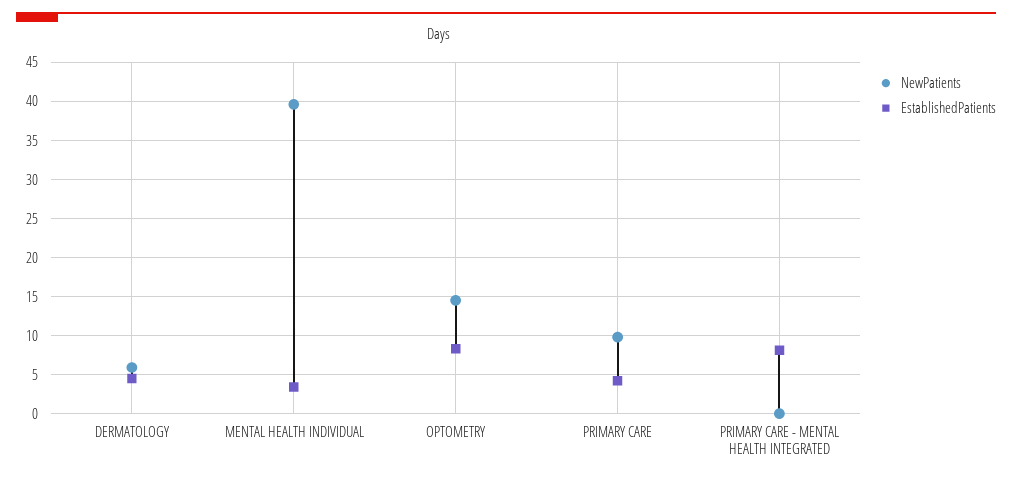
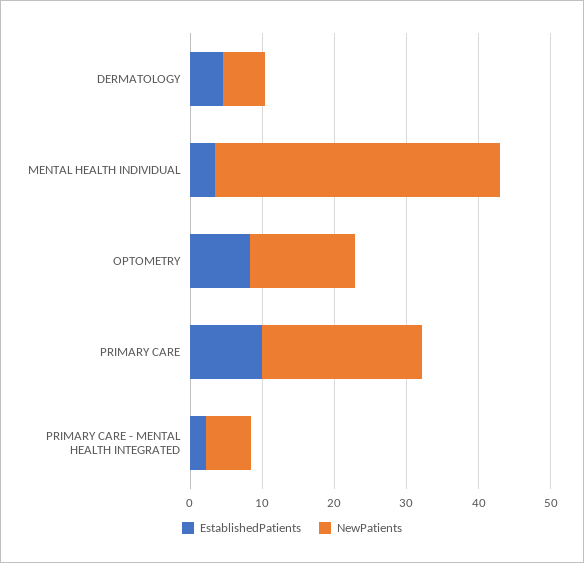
NewPatients, PRIMARY CARE: 10 -> 22
EstablishedPatients, PRIMARY CARE: 4 -> 10
NewPatients, PRIMARY CARE - MENTAL HEALTH INTEGRATED: 0 -> 6
EstablishedPatients, PRIMARY CARE - MENTAL HEALTH INTEGRATED: 8 -> 2

